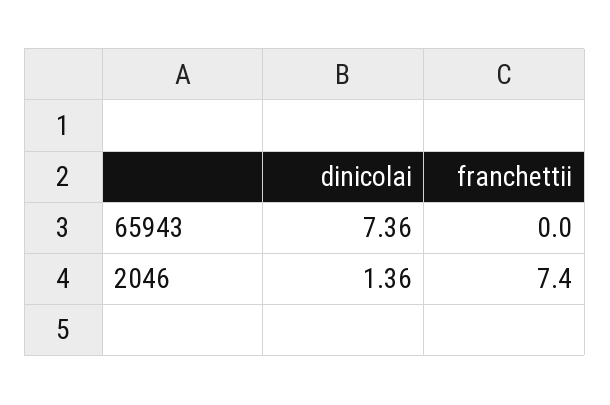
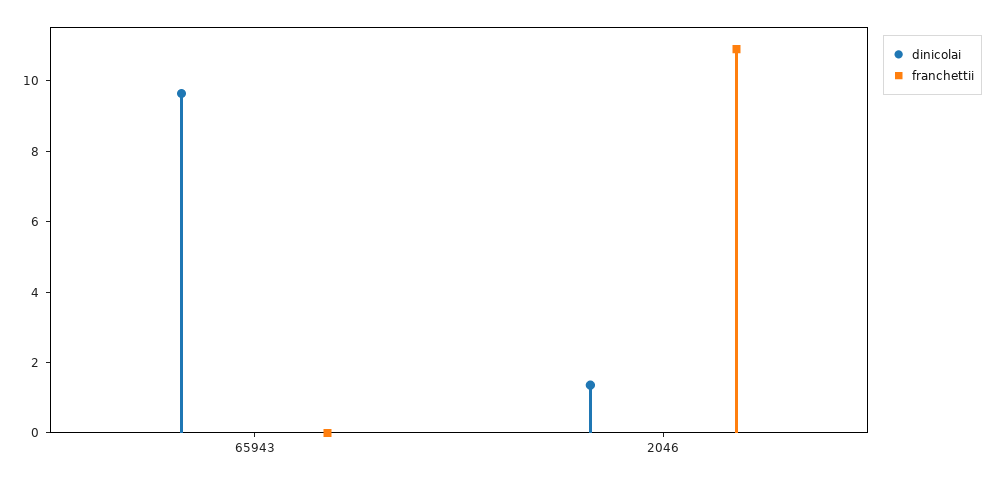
dinicolai, 65943: 7.36 -> 9.5
franchettii, 2046: 7.4 -> 11

